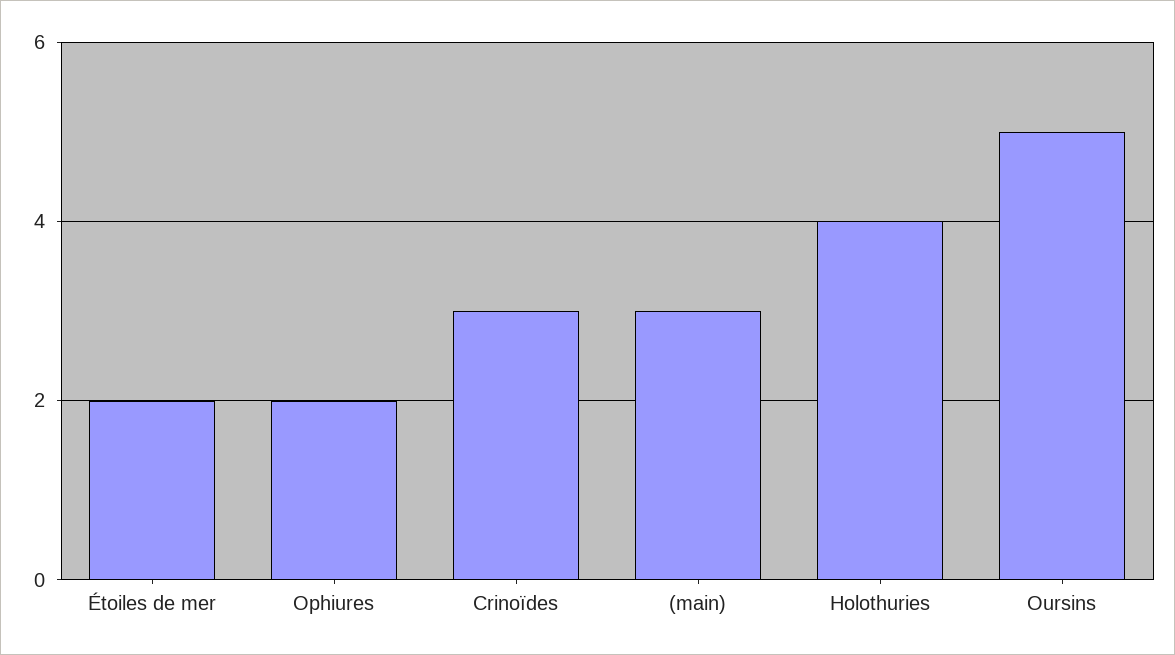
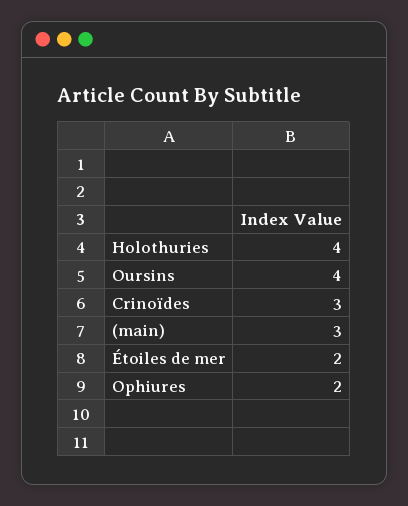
Oursins: 5 -> 4

